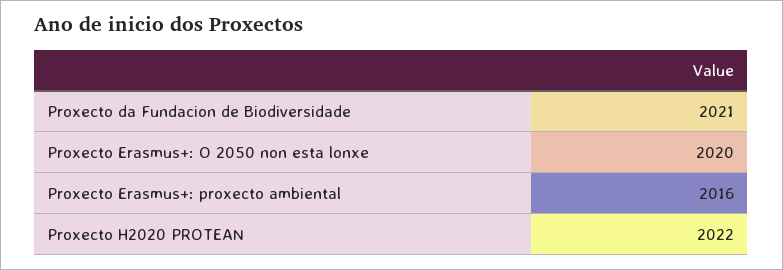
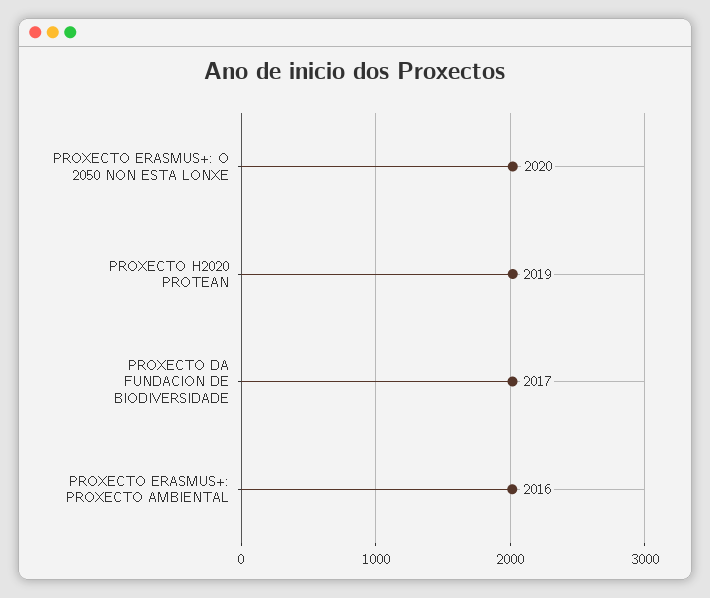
Proxecto da Fundacion de Biodiversidade: 2021 -> 2017
Proxecto H2020 PROTEAN: 2022 -> 2019

